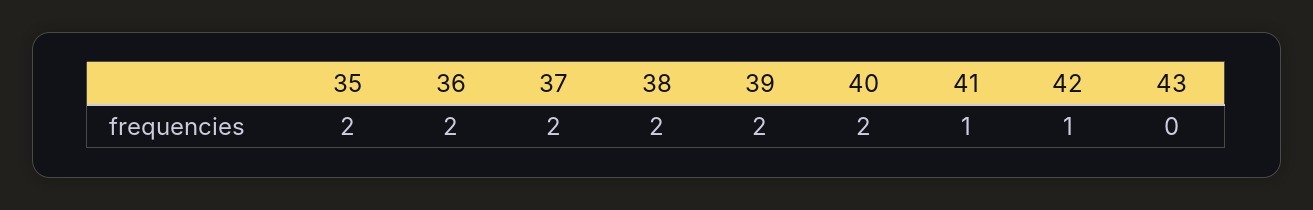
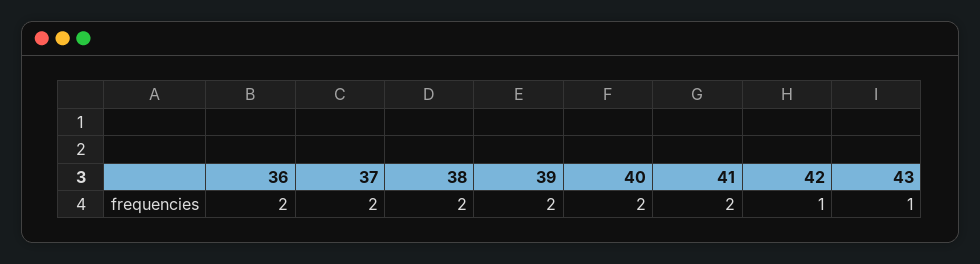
35: 2 -> none
41: 1 -> 2
43: 0 -> 1

